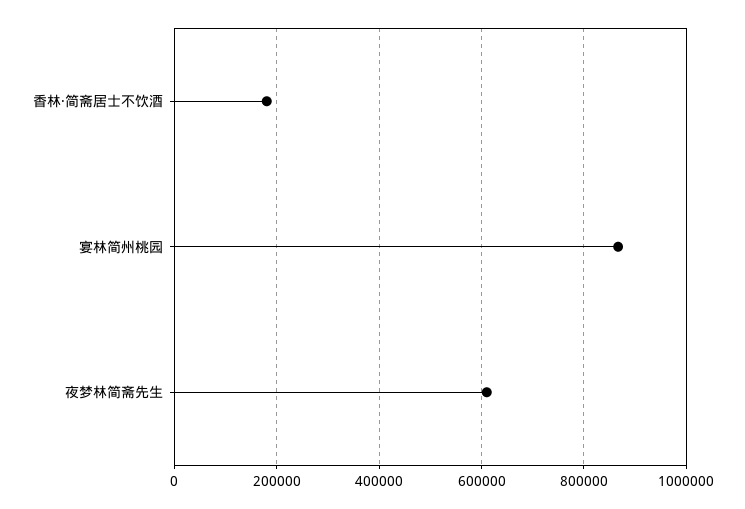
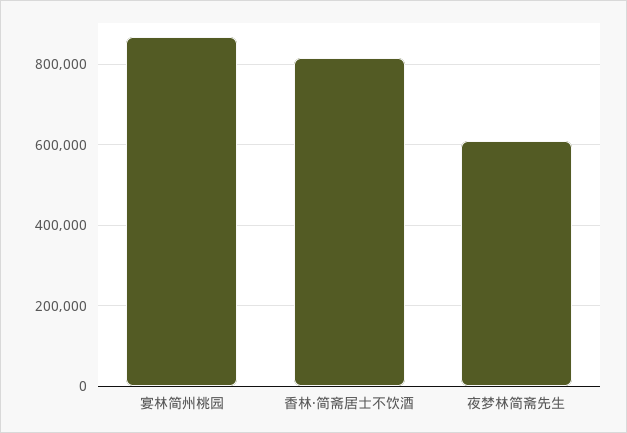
香林·简斋居士不饮酒: 180000 -> 820000

